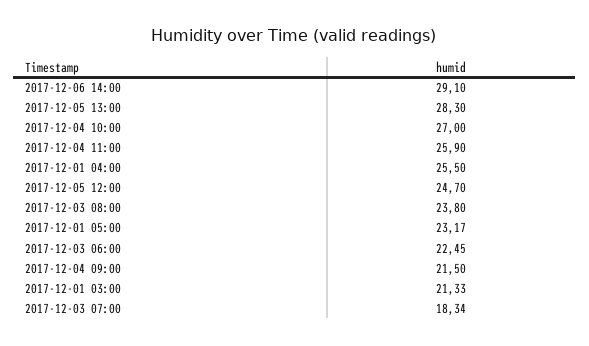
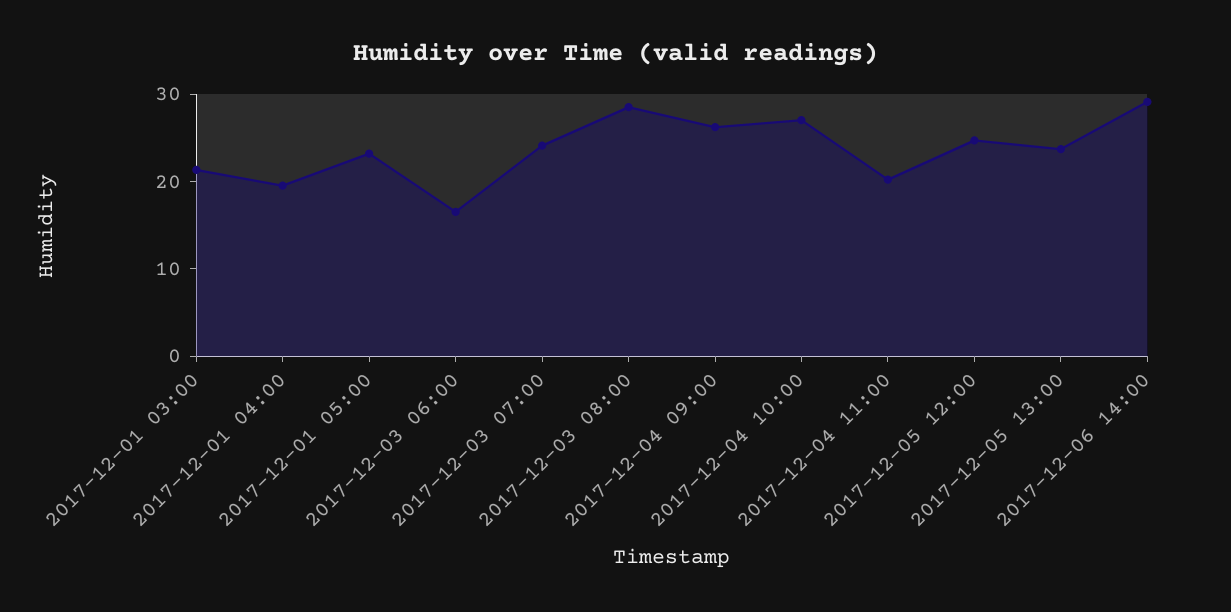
2017-12-05 13:00: 28.3 -> 24
2017-12-04 11:00: 25.9 -> 20
2017-12-01 04:00: 25.5 -> 20
2017-12-03 08:00: 23.8 -> 28
2017-12-03 06:00: 22.45 -> 16
2017-12-04 09:00: 21.5 -> 26
2017-12-03 07:00: 18.34 -> 24

